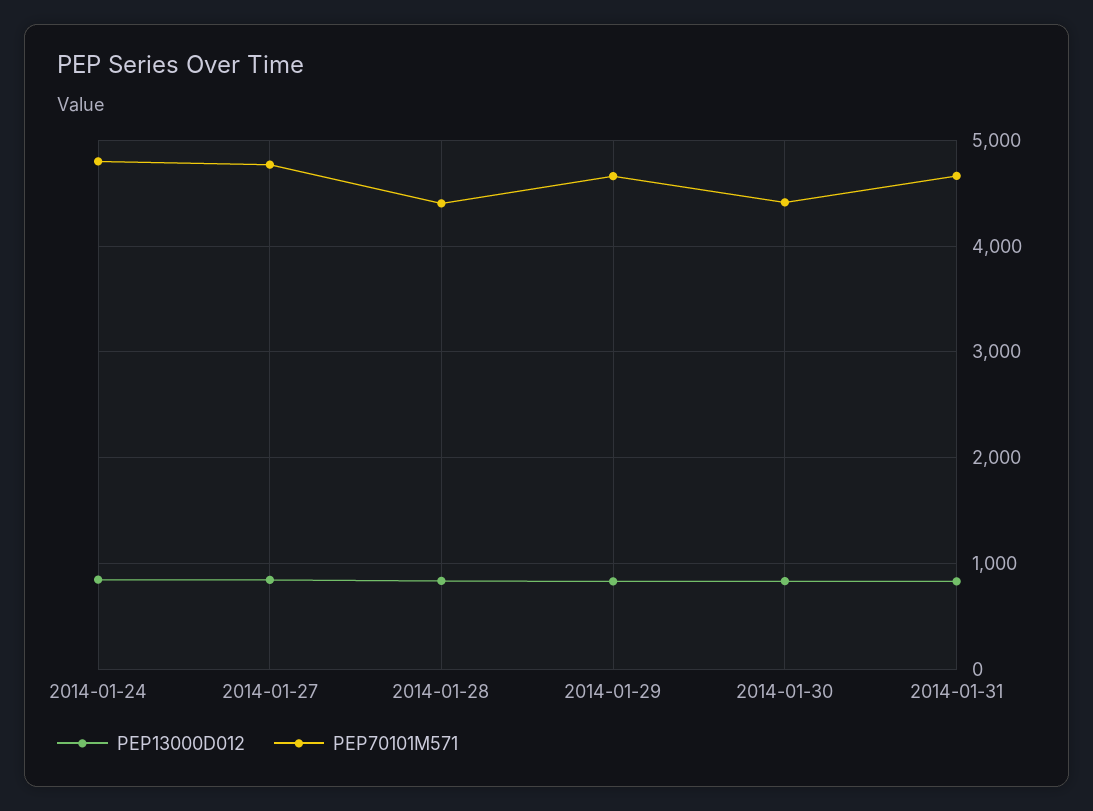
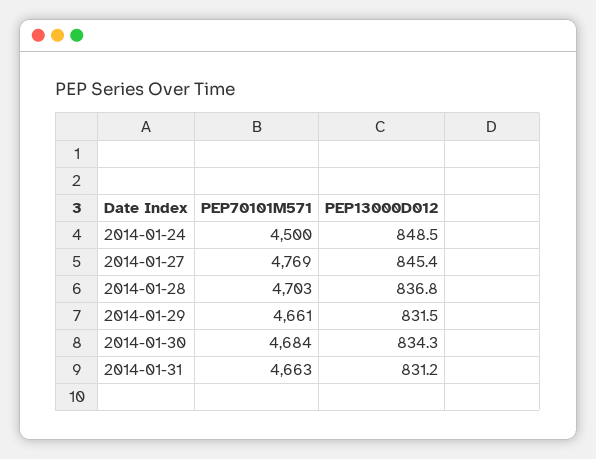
PEP70101M571, 2014-01-24: 4800 -> 4500
PEP70101M571, 2014-01-28: 4400 -> 4703
PEP70101M571, 2014-01-30: 4400 -> 4684

